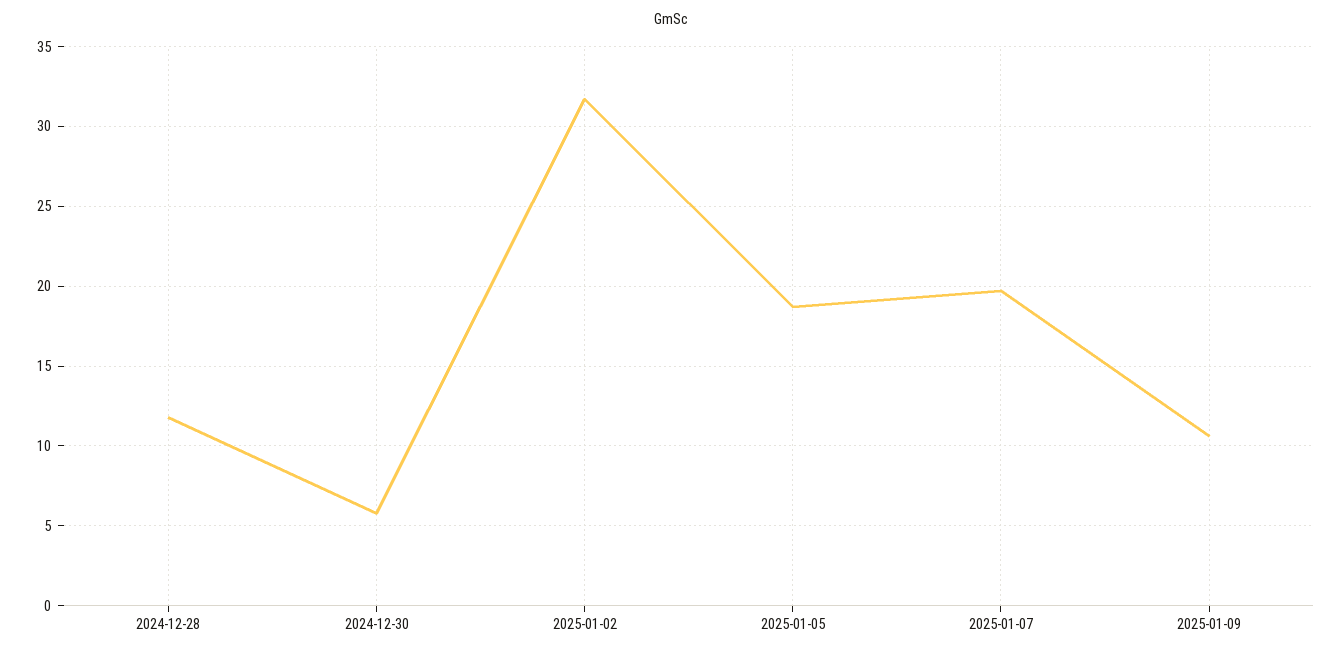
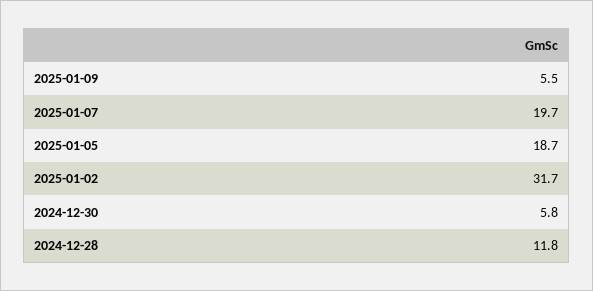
2025-01-09: 10.5 -> 5.5

